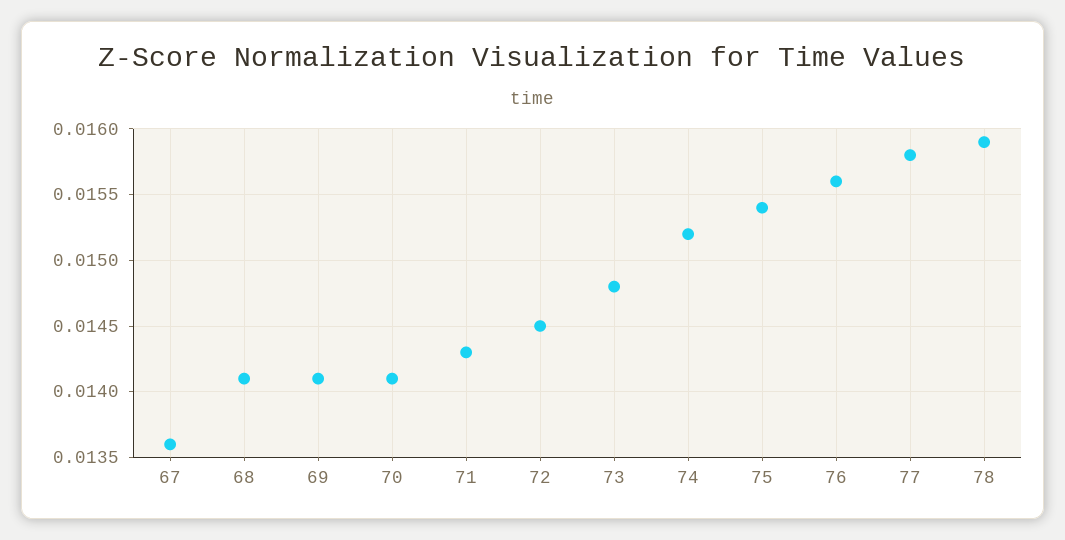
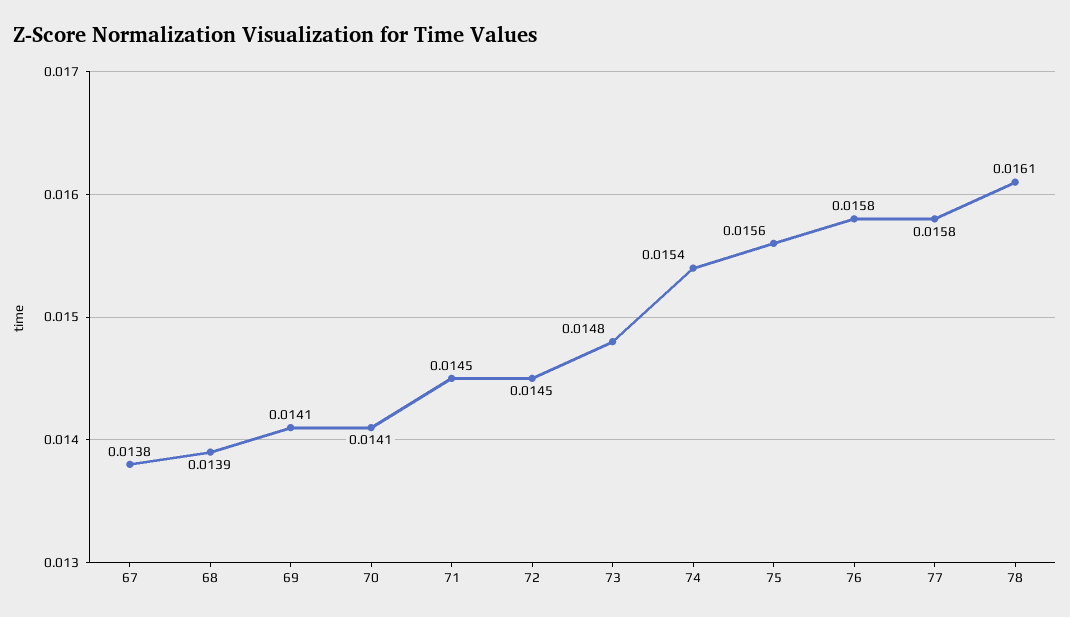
67: 0.0136 -> 0.0138
68: 0.0141 -> 0.0139
71: 0.0143 -> 0.0145
74: 0.0152 -> 0.0154
75: 0.0154 -> 0.0156
76: 0.0156 -> 0.0158
78: 0.0159 -> 0.0161

